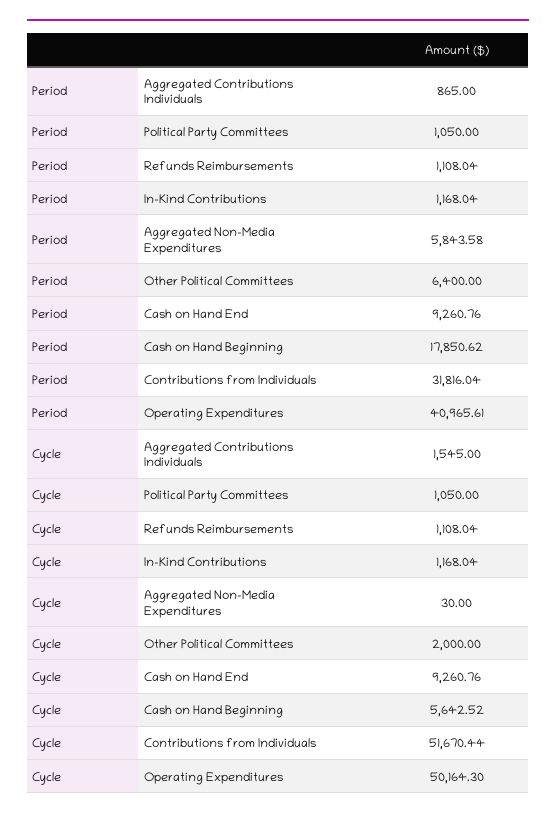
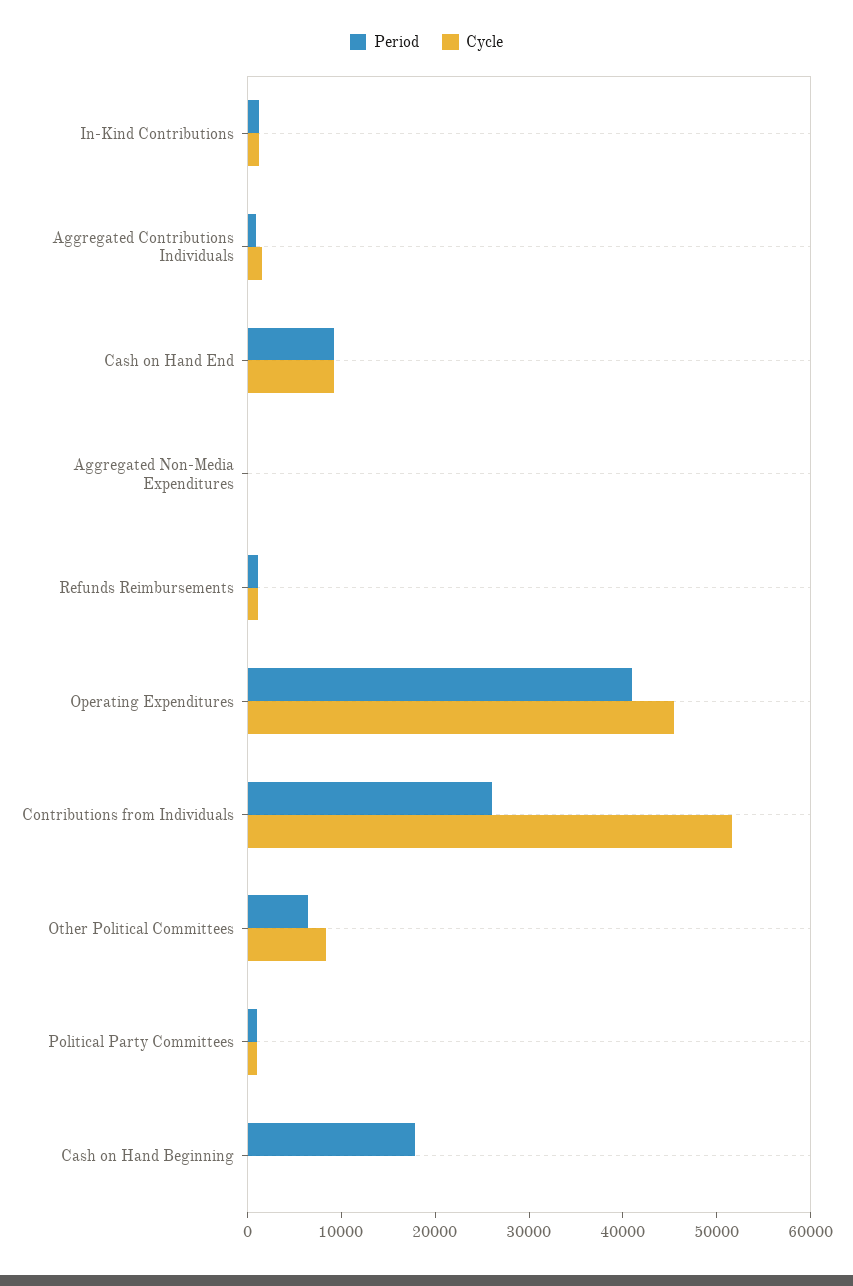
Period, Aggregated Non-Media Expenditures: 5843.58 -> 0
Period, Contributions from Individuals: 31816.04 -> 26000
Cycle, Other Political Committees: 2000 -> 8000
Cycle, Cash on Hand Beginning: 5642.52 -> 0
Cycle, Operating Expenditures: 50164.3 -> 46000

